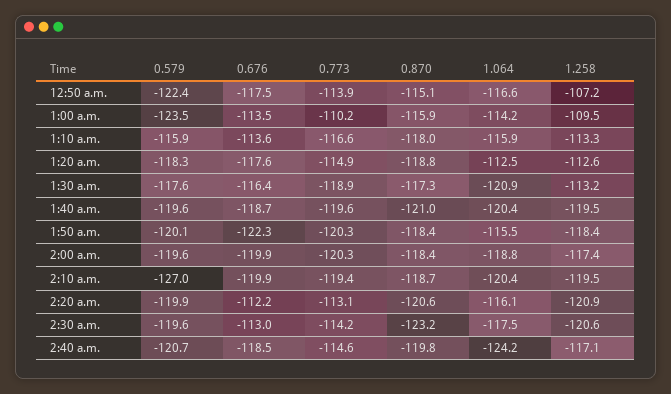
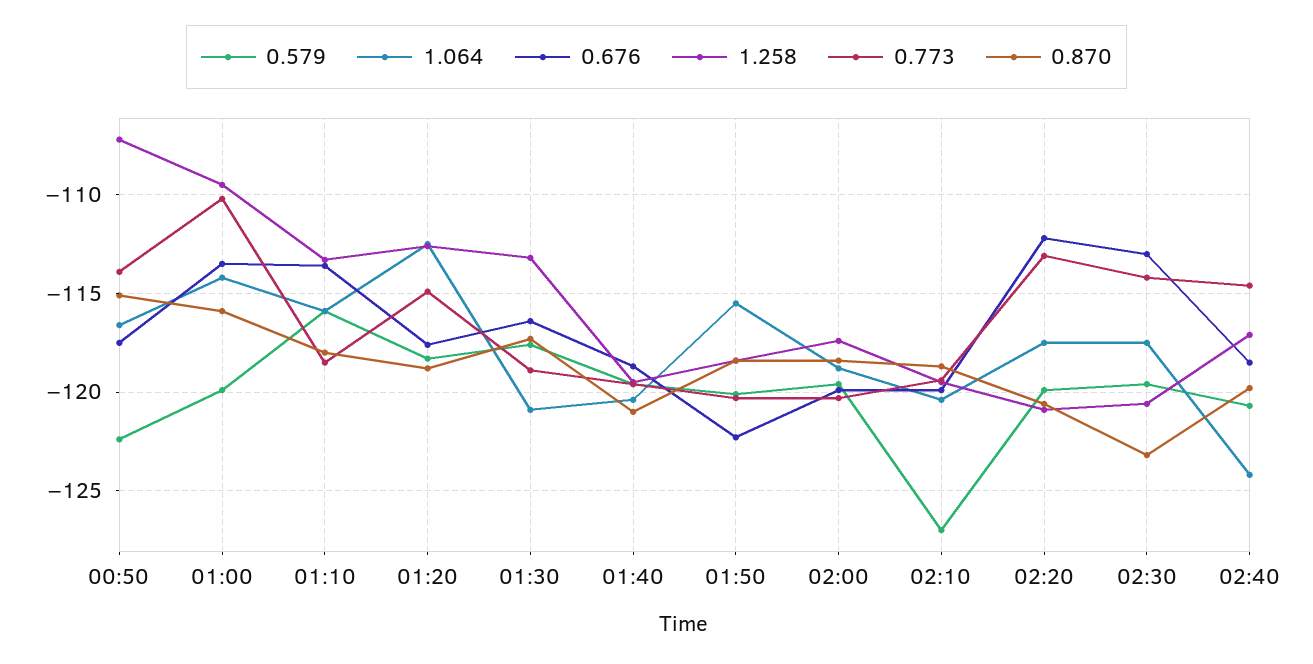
0.579, 1:00 a.m.: -123.5 -> -120
0.773, 1:10 a.m.: -116.6 -> -118.5
1.064, 2:20 a.m.: -116.1 -> -117.5

